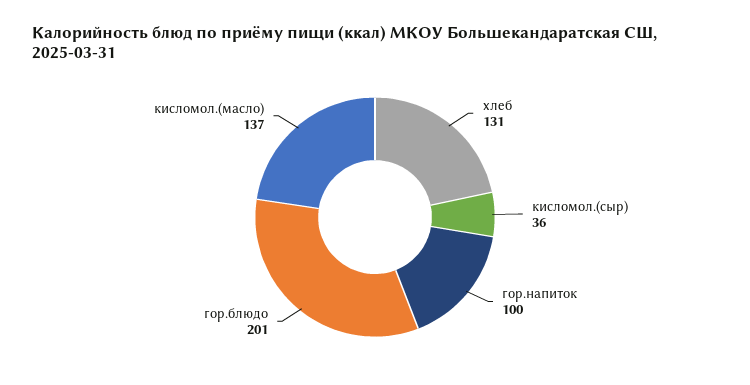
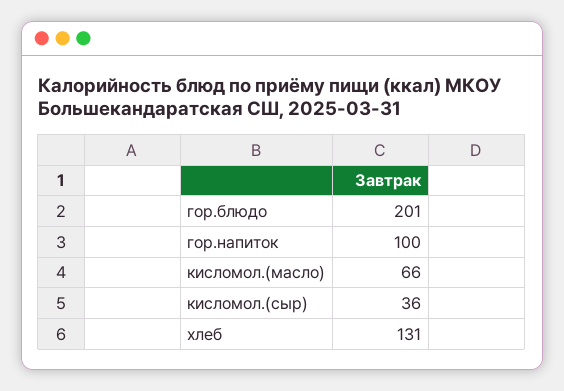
кисломол.(масло): 137 -> 66

